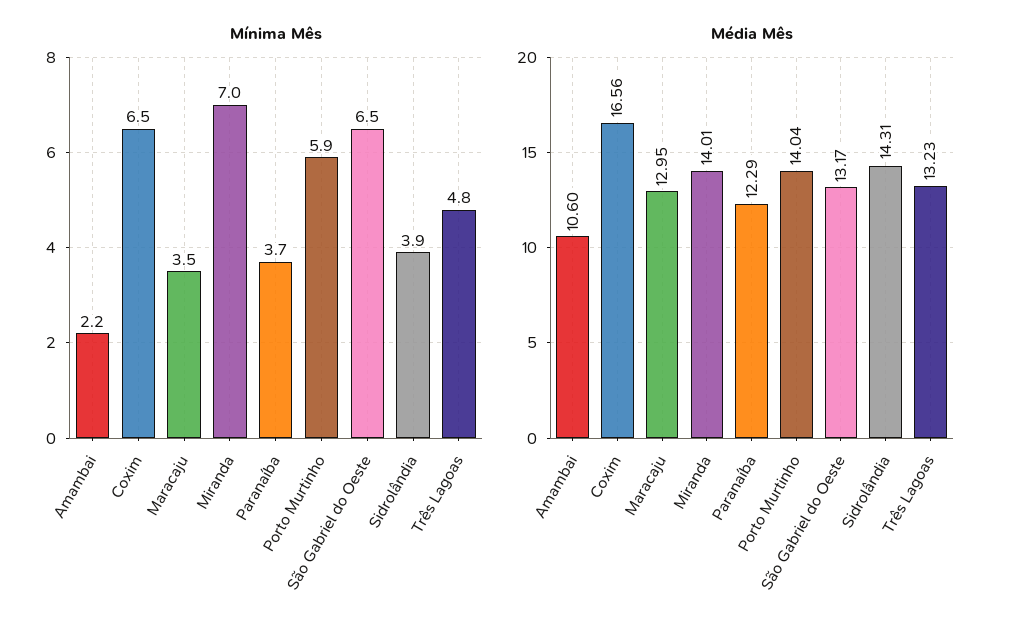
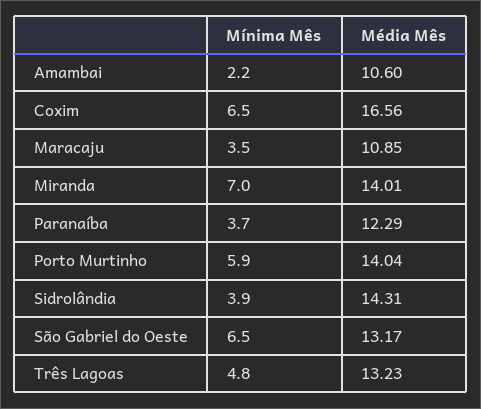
Média Mês, Maracaju: 12.95 -> 10.85

